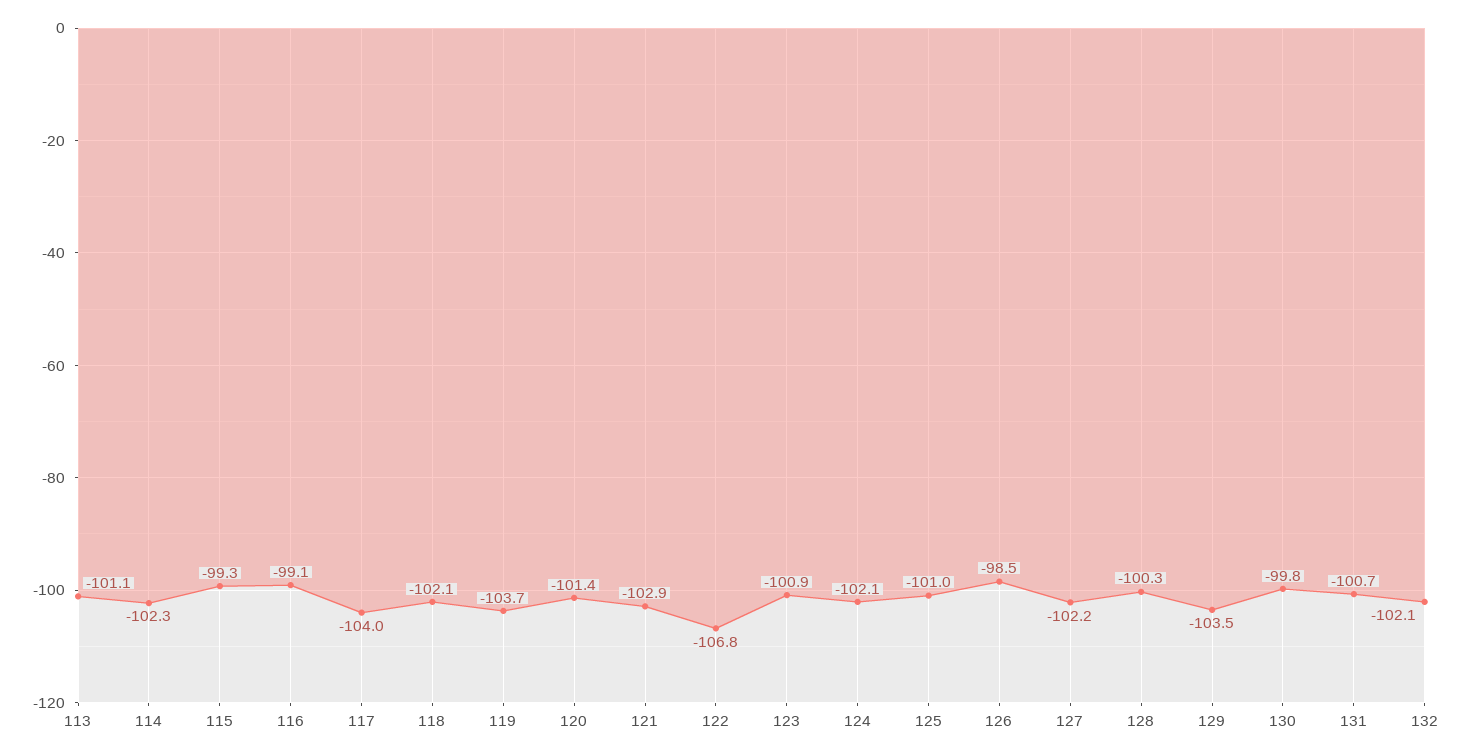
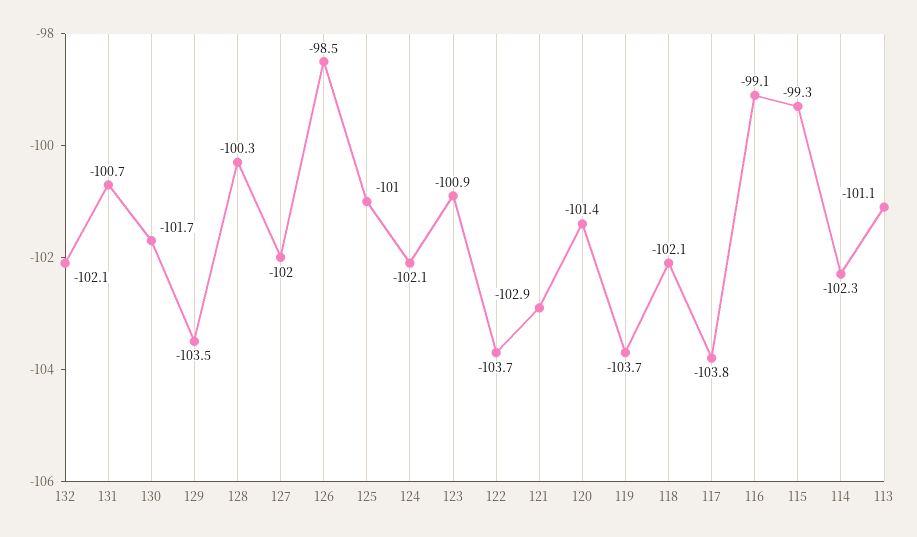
117: -104 -> -103.8
122: -106.8 -> -103.7
127: -102.2 -> -102
130: -99.8 -> -101.7

